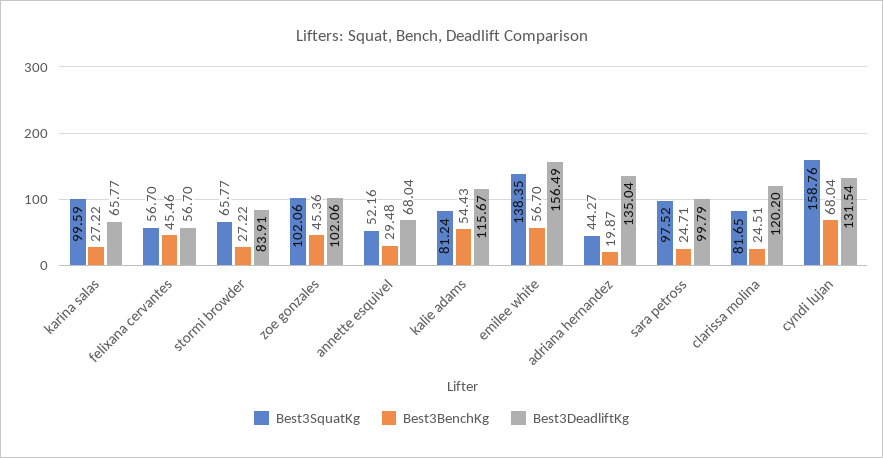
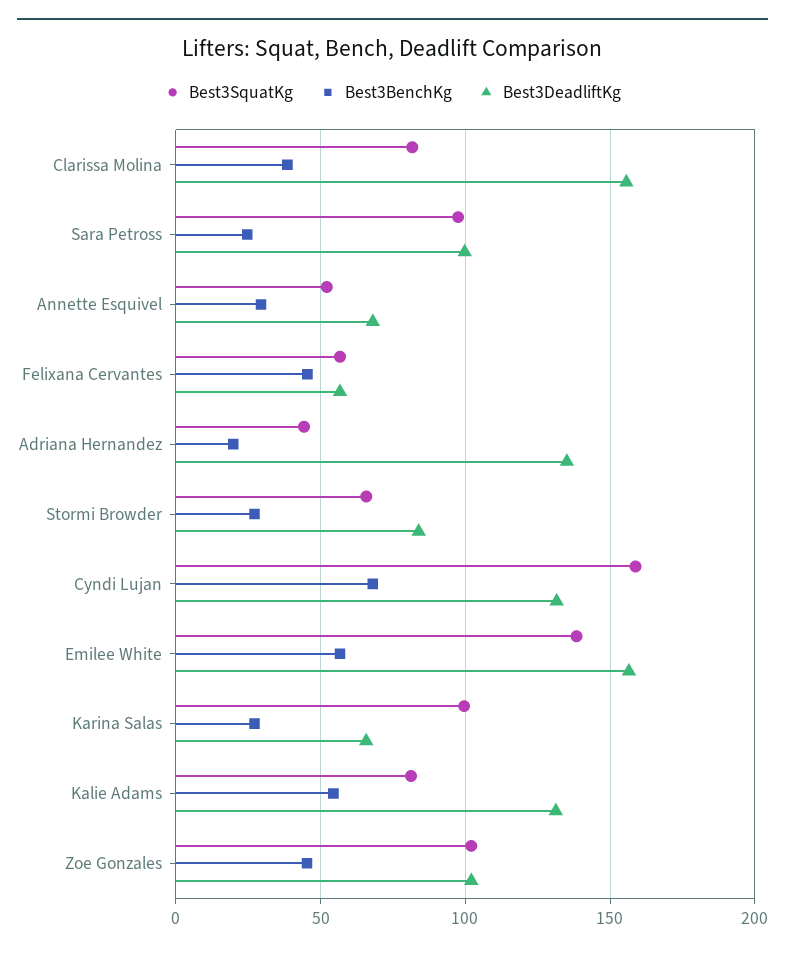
Best3DeadliftKg, kalie adams: 115.67 -> 130
Best3BenchKg, clarissa molina: 24.51 -> 40
Best3DeadliftKg, clarissa molina: 120.2 -> 155

